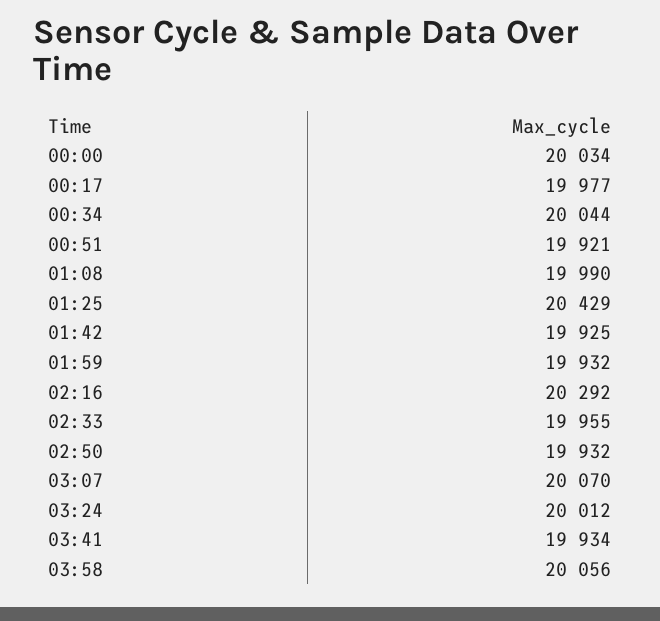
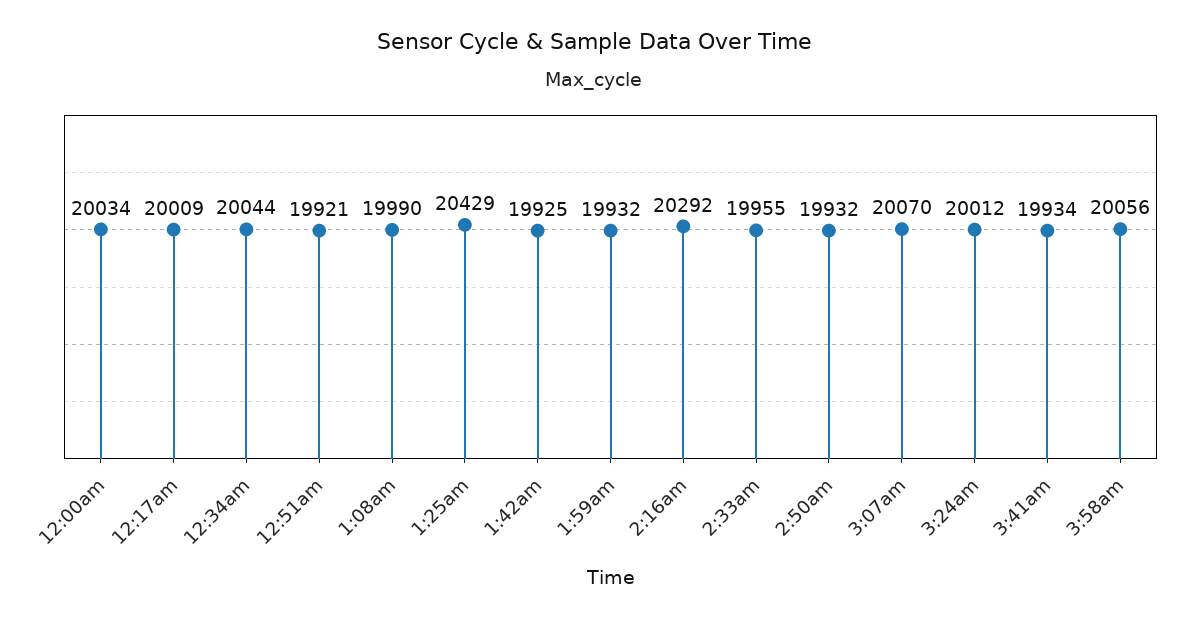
00:17: 19977 -> 20009

